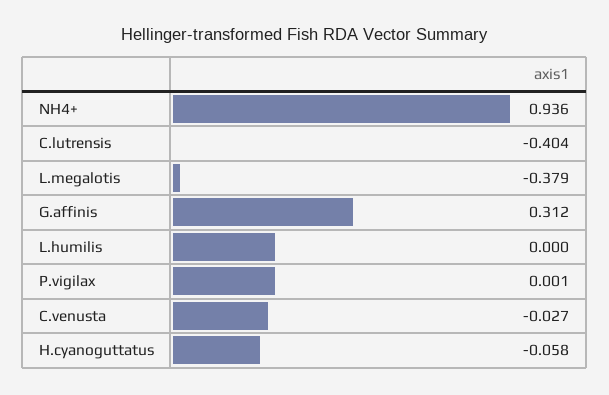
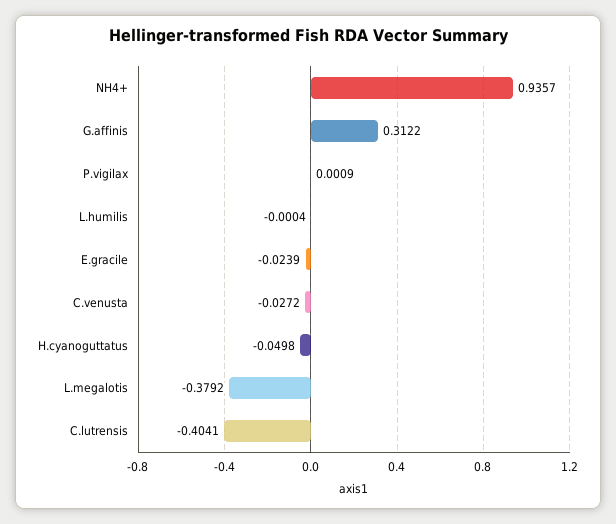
H.cyanoguttatus: -0.058 -> -0.0498
E.gracile: none -> -0.0239

